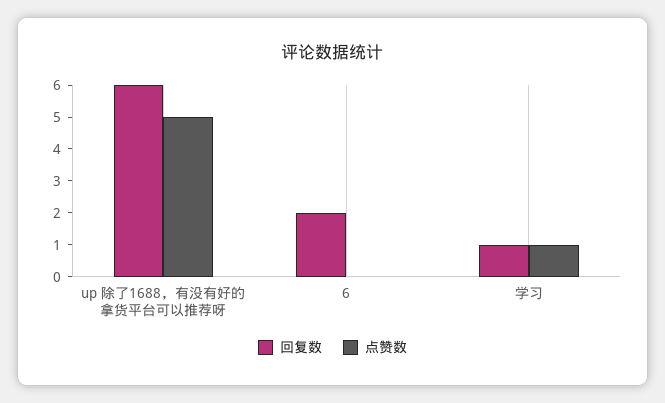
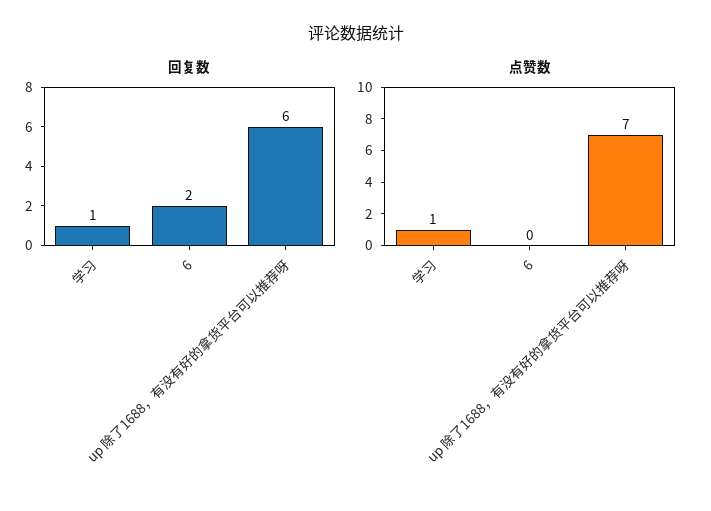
点赞数, up 除了1688，有没有好的拿货平台可以推荐呀: 5 -> 7

